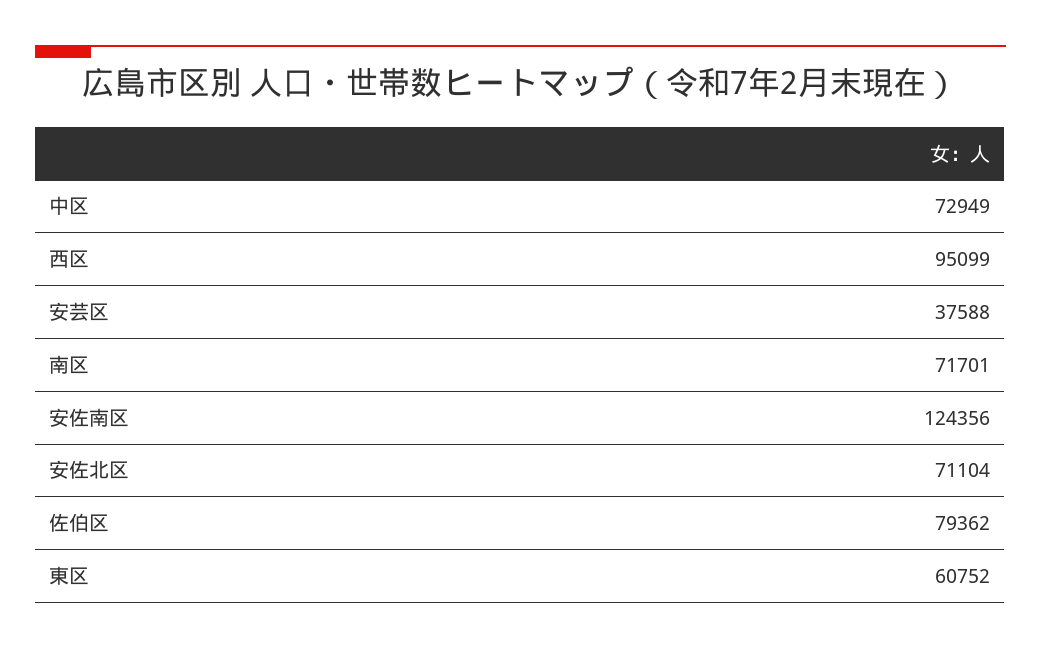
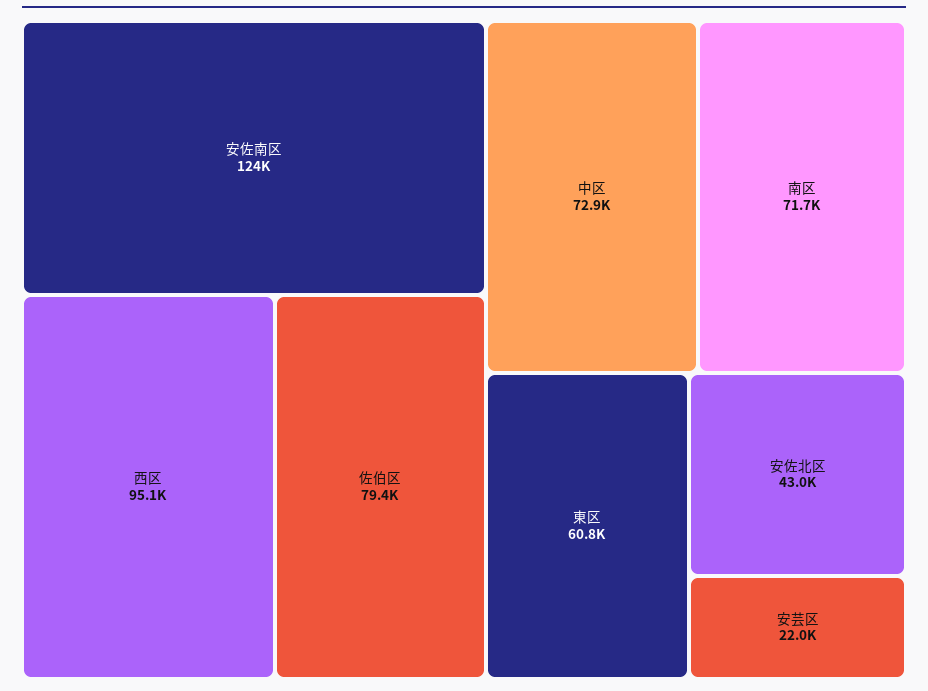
安芸区: 37588 -> 22000
安佐北区: 71104 -> 43000

